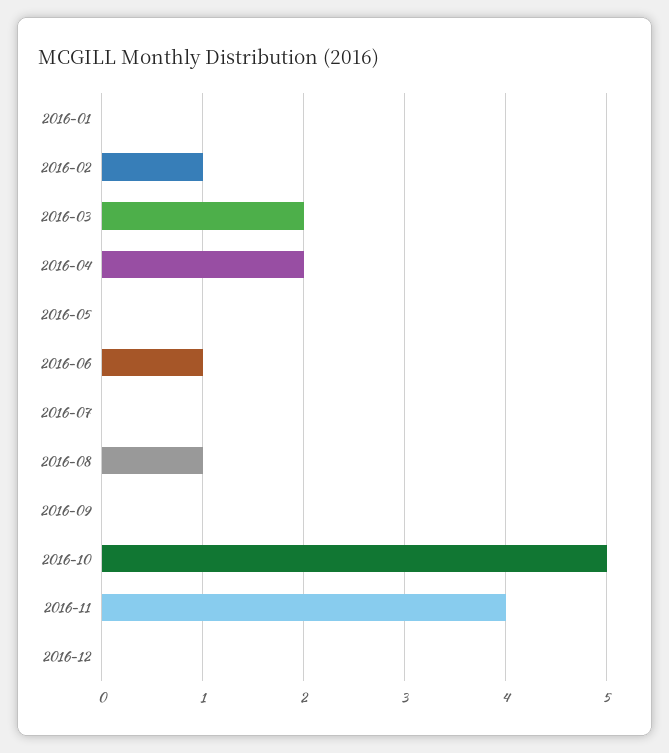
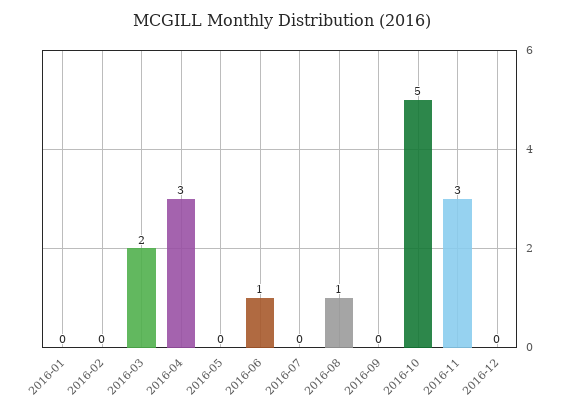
2016-02: 1 -> 0
2016-04: 2 -> 3
2016-11: 4 -> 3

